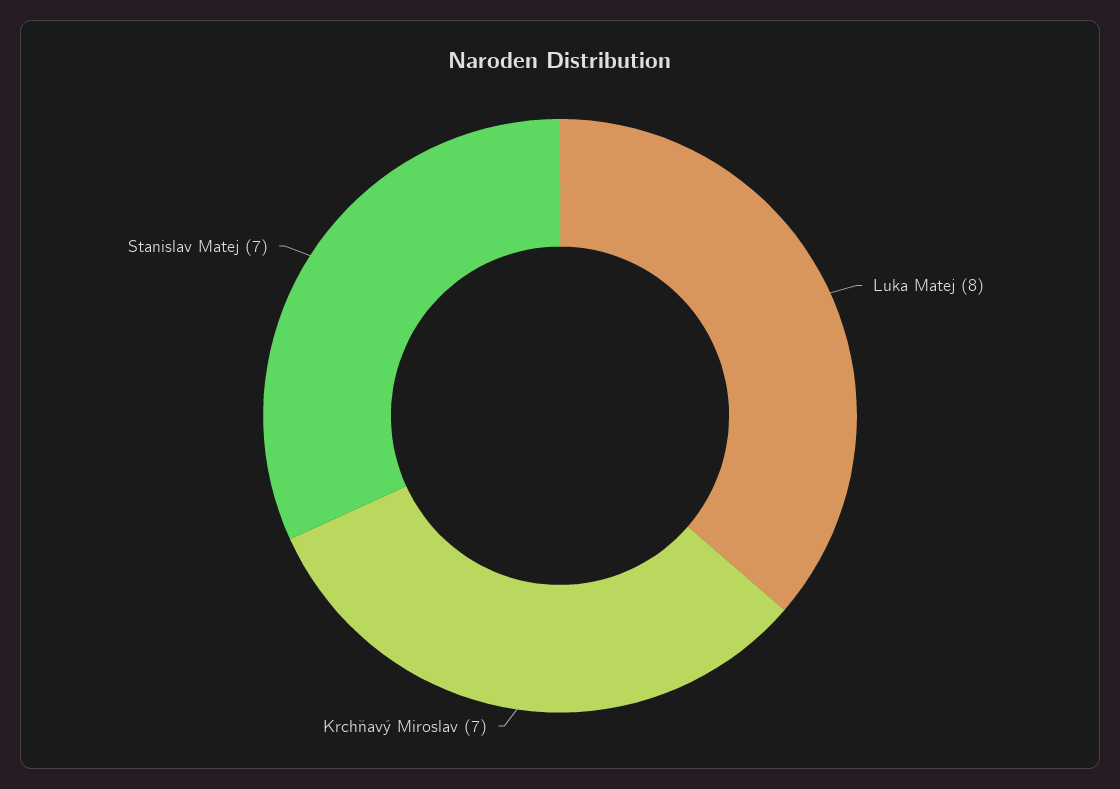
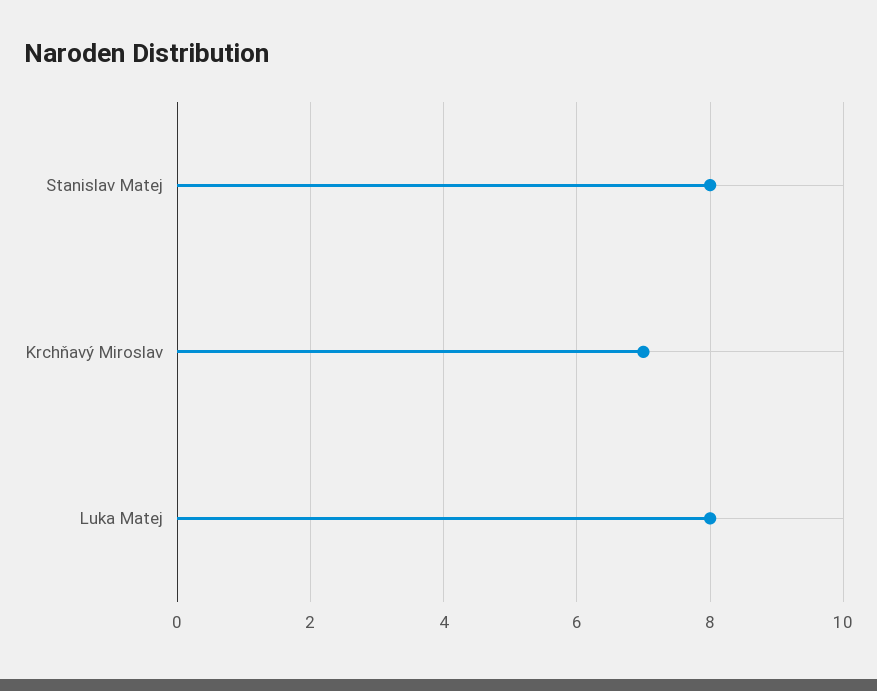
Stanislav Matej: 7 -> 8

